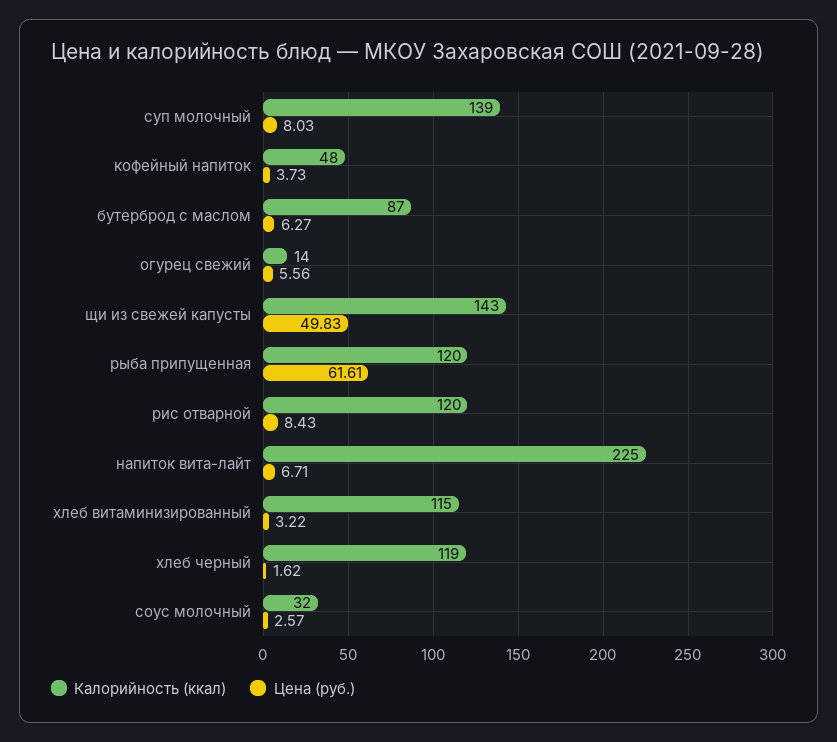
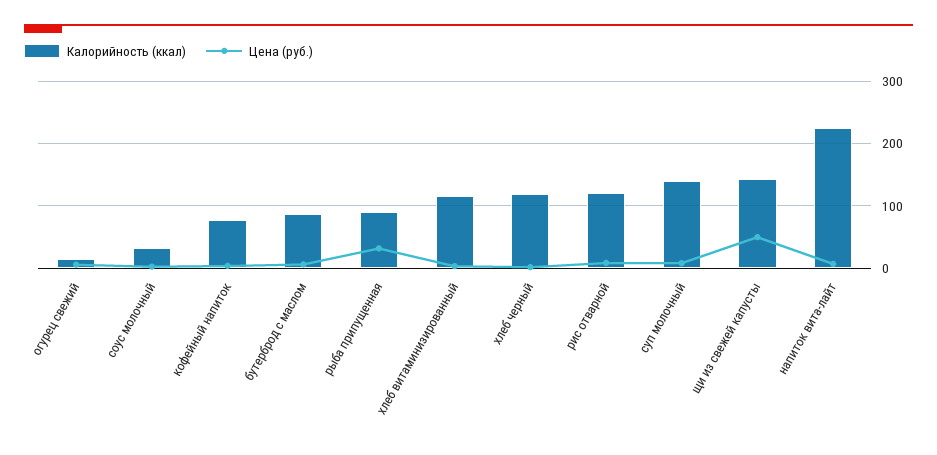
Калорийность (ккал), кофейный напиток: 48 -> 80
Калорийность (ккал), рыба припущенная: 120 -> 90
Цена (руб.), рыба припущенная: 61.61 -> 30

